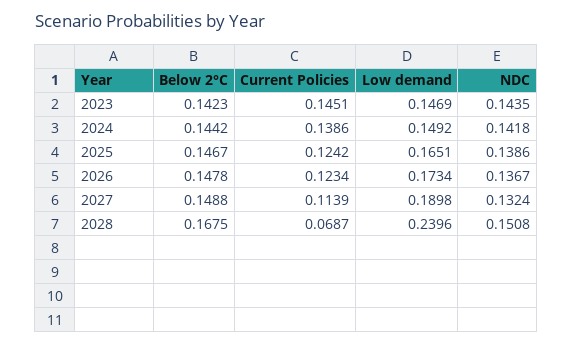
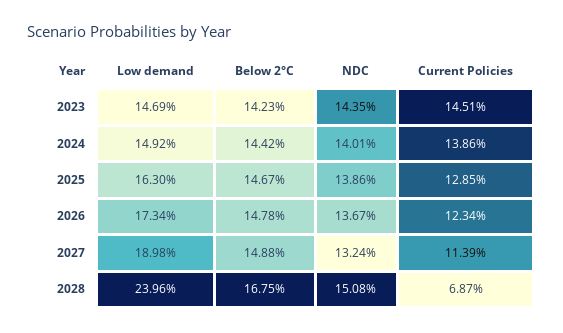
NDC, 2024: 0.1418 -> 0.1401
Current Policies, 2025: 0.1242 -> 0.1285
Low demand, 2025: 0.1651 -> 0.163

